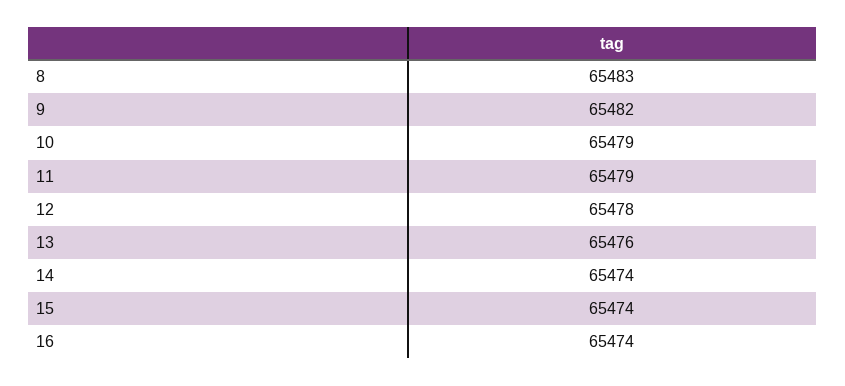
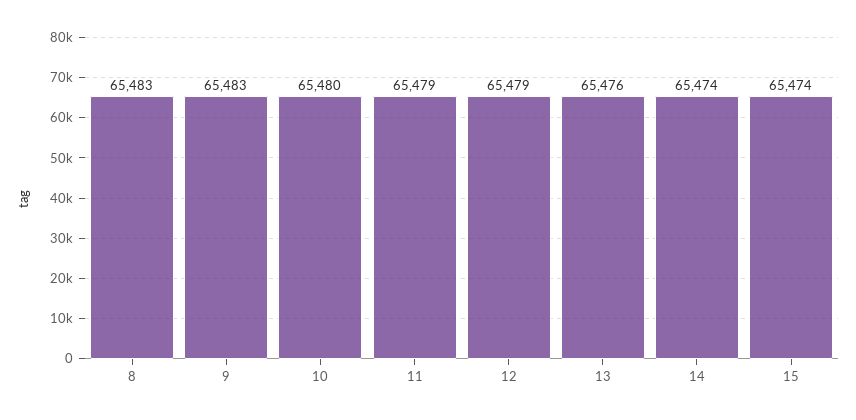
9: 65482 -> 65483
10: 65479 -> 65480
12: 65478 -> 65479
16: 65474 -> none

